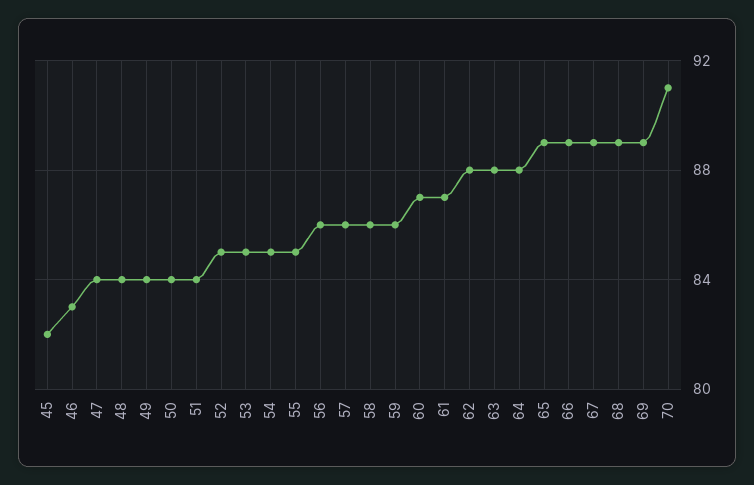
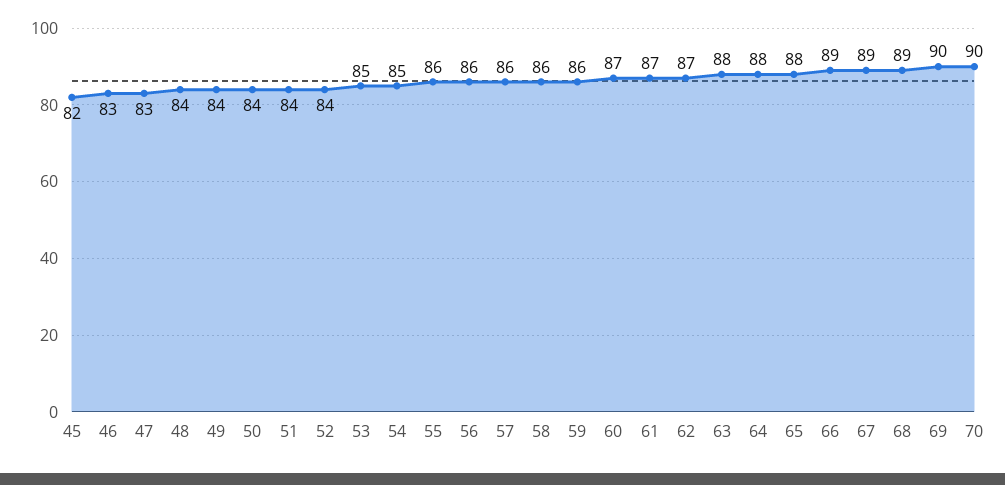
47: 84 -> 83
52: 85 -> 84
55: 85 -> 86
62: 88 -> 87
65: 89 -> 88
69: 89 -> 90
70: 91 -> 90

